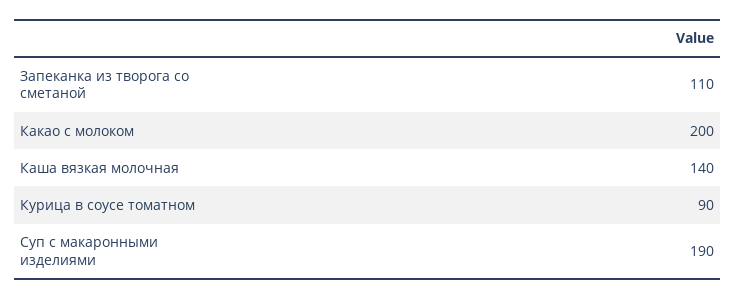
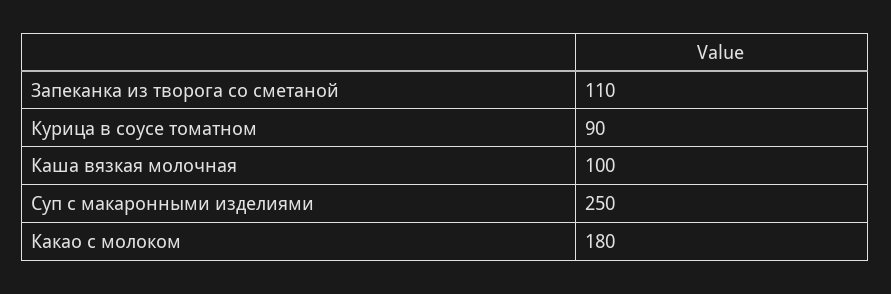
Какао с молоком: 200 -> 180
Каша вязкая молочная: 140 -> 100
Суп с макаронными изделиями: 190 -> 250

